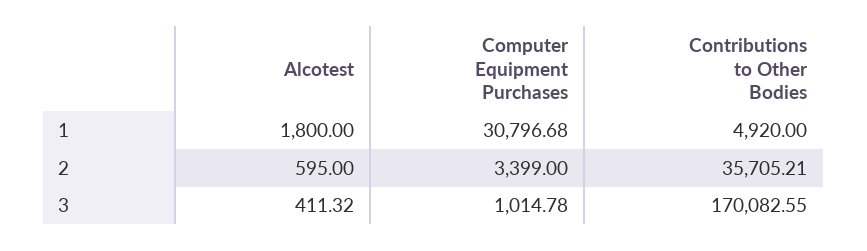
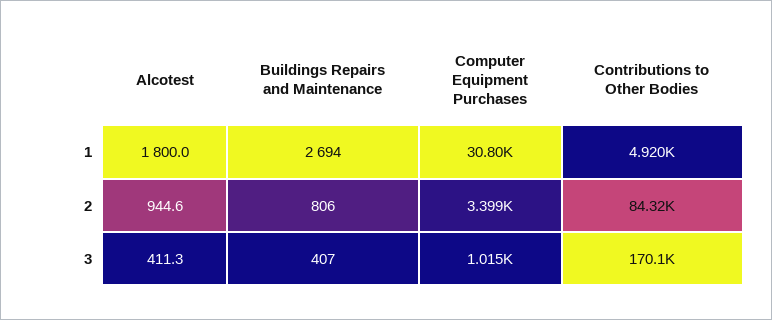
Alcotest, 2: 595 -> 944.6
Contributions to Other Bodies, 2: 35705.21 -> 84320
Buildings Repairs and Maintenance, 1: none -> 2694
Buildings Repairs and Maintenance, 2: none -> 806
Buildings Repairs and Maintenance, 3: none -> 407

